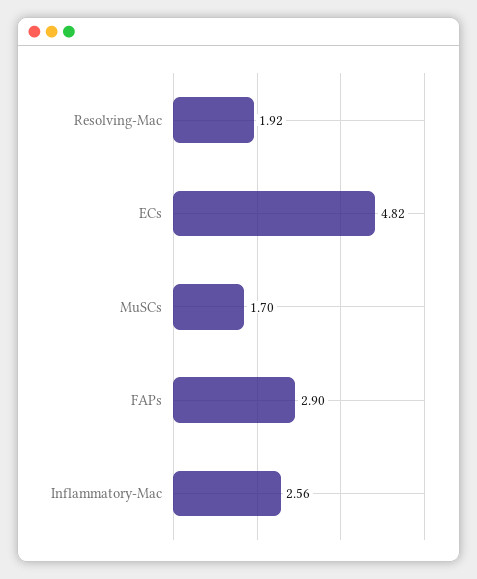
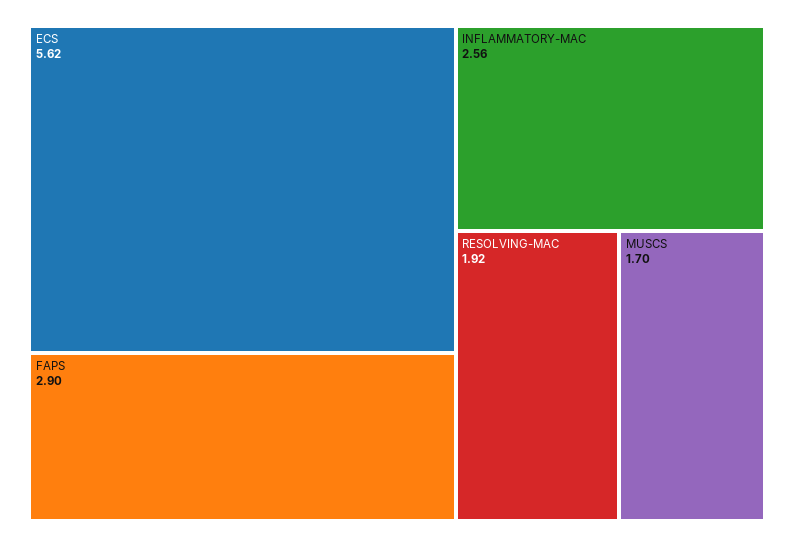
ECs: 4.82 -> 5.62

